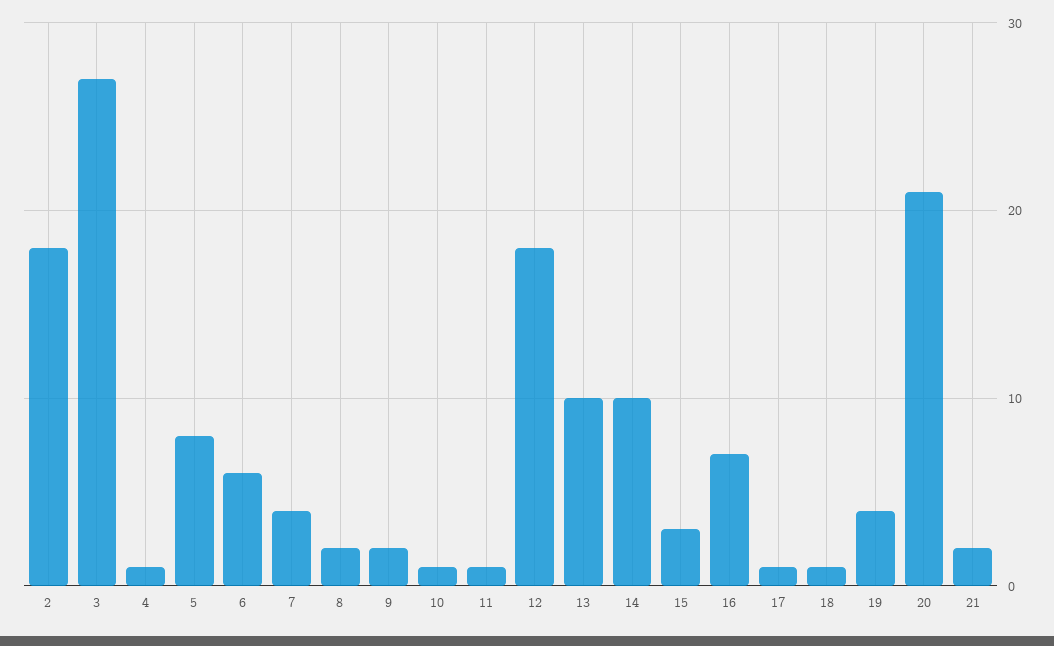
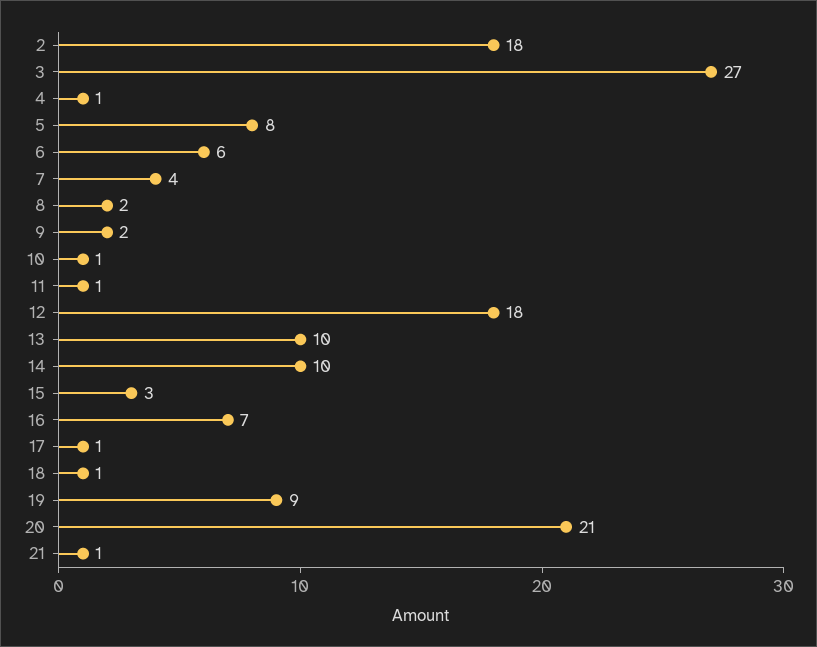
19: 4 -> 9
21: 2 -> 1

